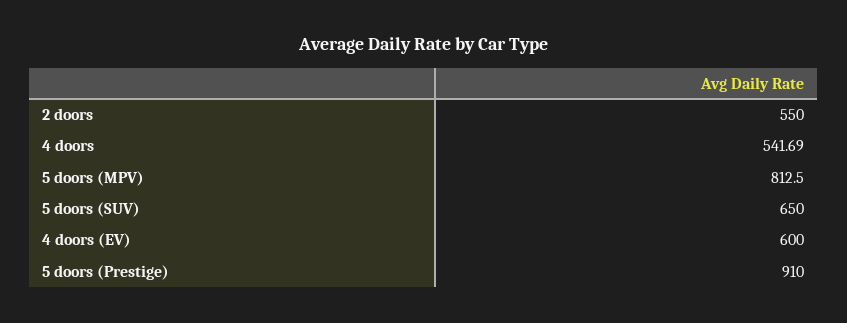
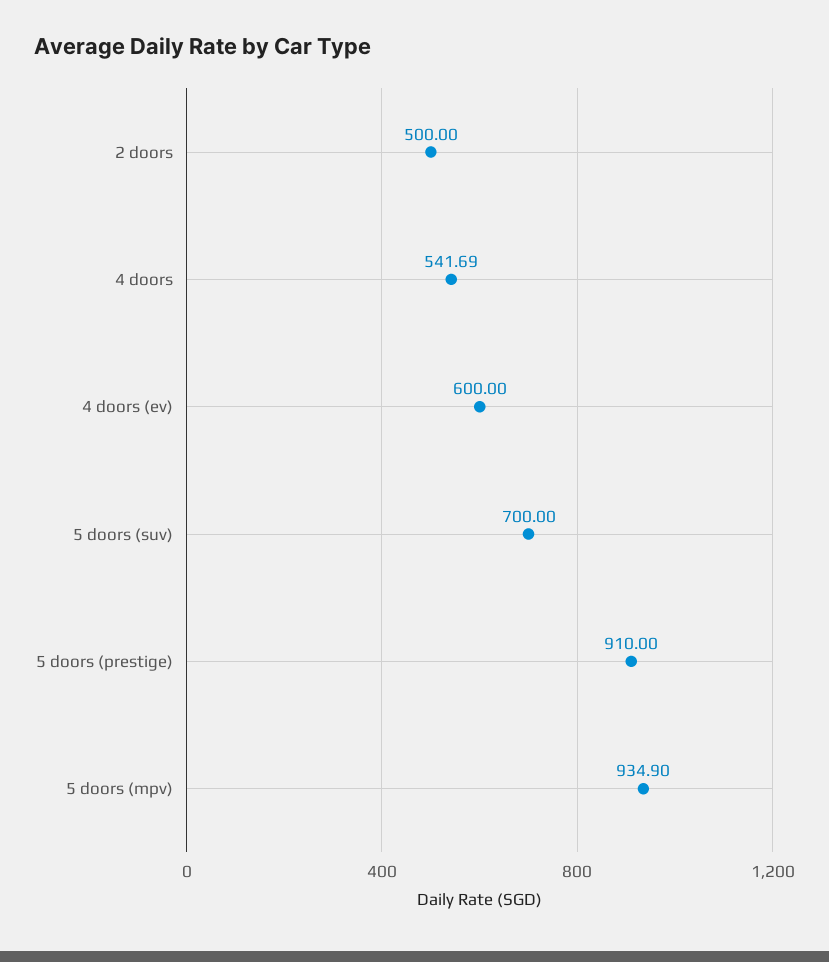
2 doors: 550 -> 500
5 doors (MPV): 812.5 -> 934.9
5 doors (SUV): 650 -> 700

